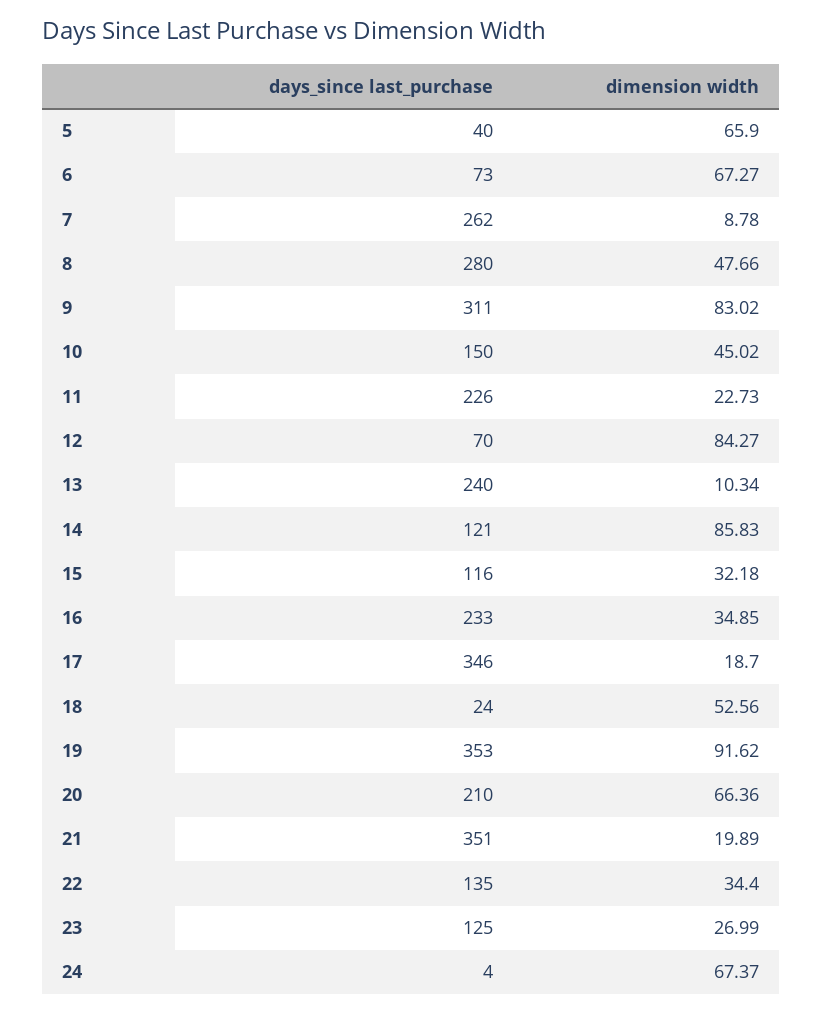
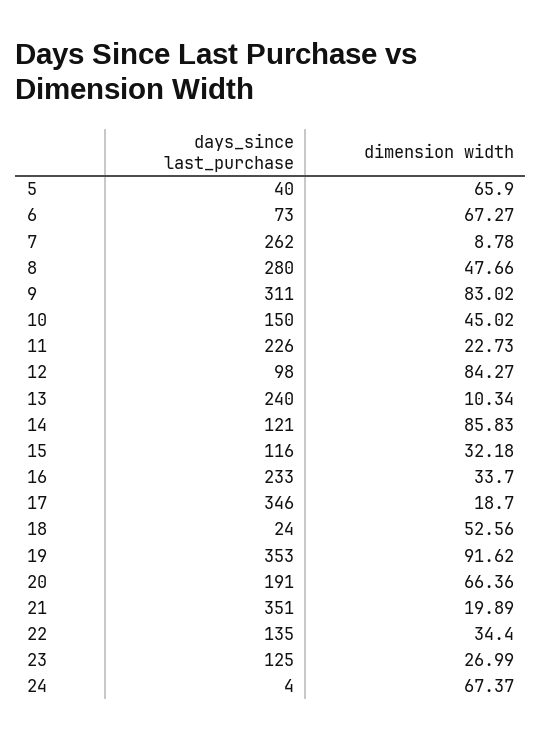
days_since last_purchase, 12: 70 -> 98
dimension width, 16: 34.85 -> 33.7
days_since last_purchase, 20: 210 -> 191

